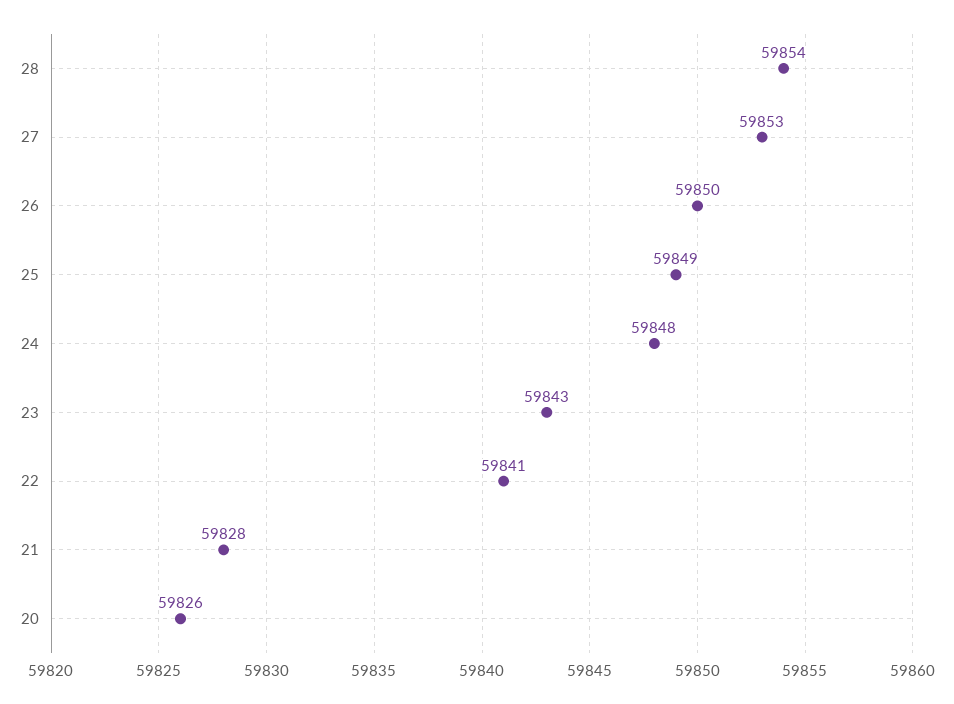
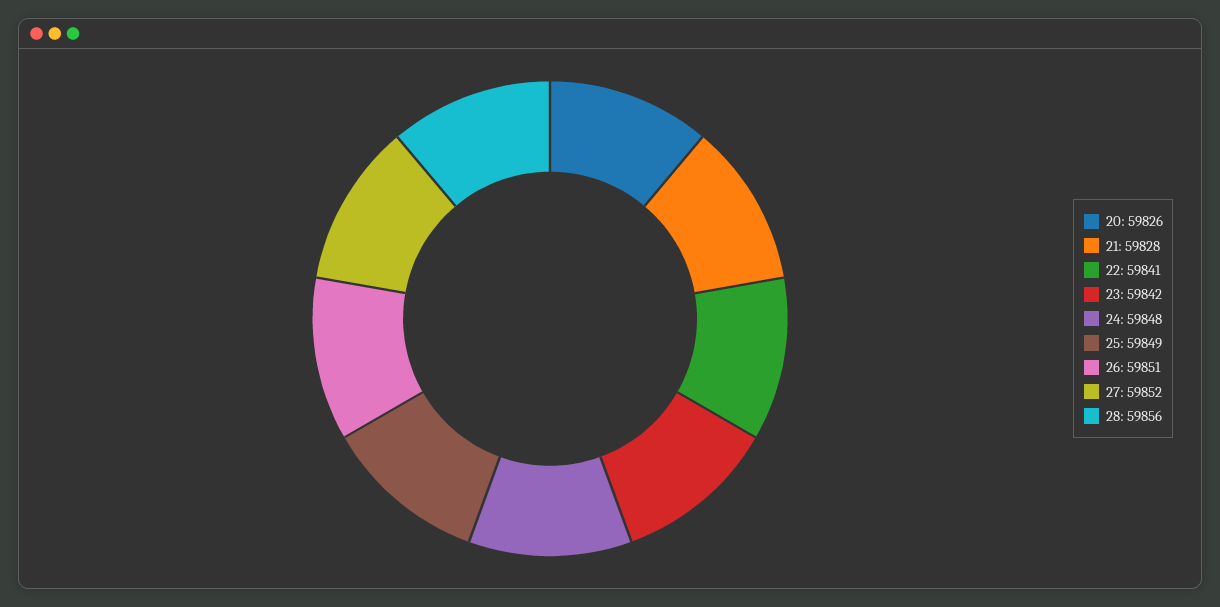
28: 59854 -> 59856
27: 59853 -> 59852
26: 59850 -> 59851
23: 59843 -> 59842

